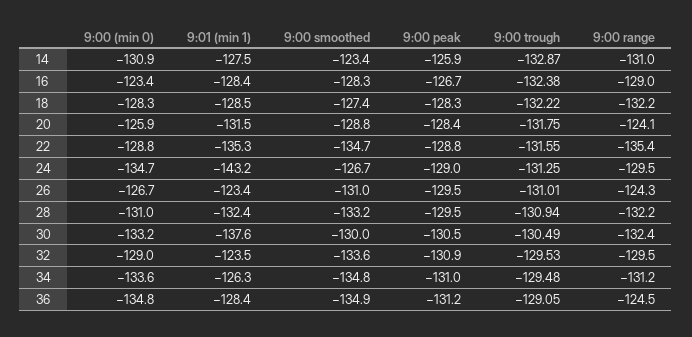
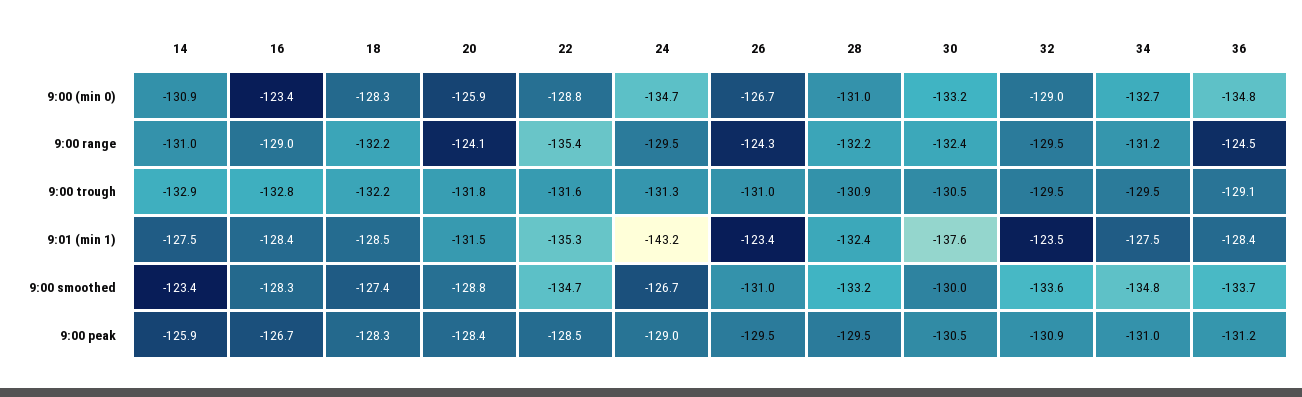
9:00 trough, 16: -132.38 -> -132.8
9:00 peak, 22: -128.8 -> -128.5
9:00 (min 0), 34: -133.6 -> -132.7
9:01 (min 1), 34: -126.3 -> -127.5
9:00 smoothed, 36: -134.9 -> -133.7

